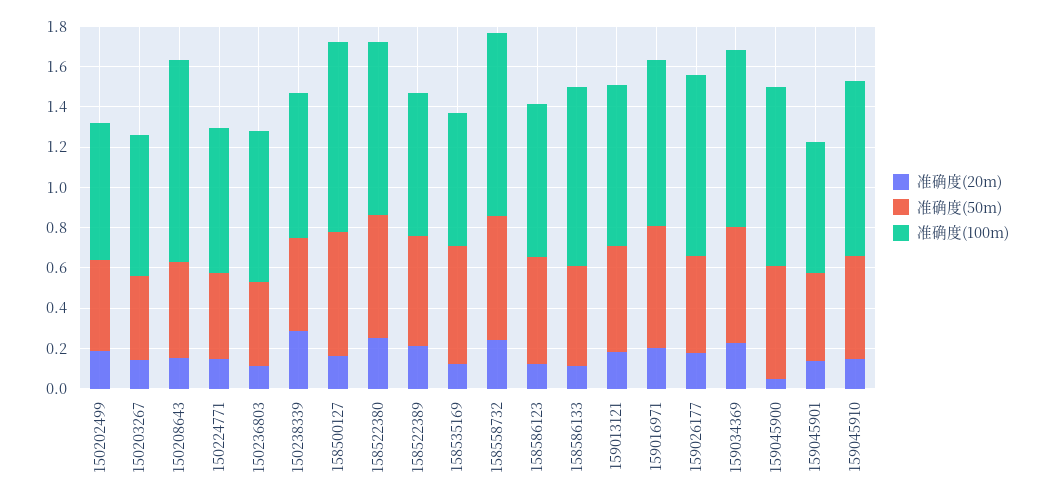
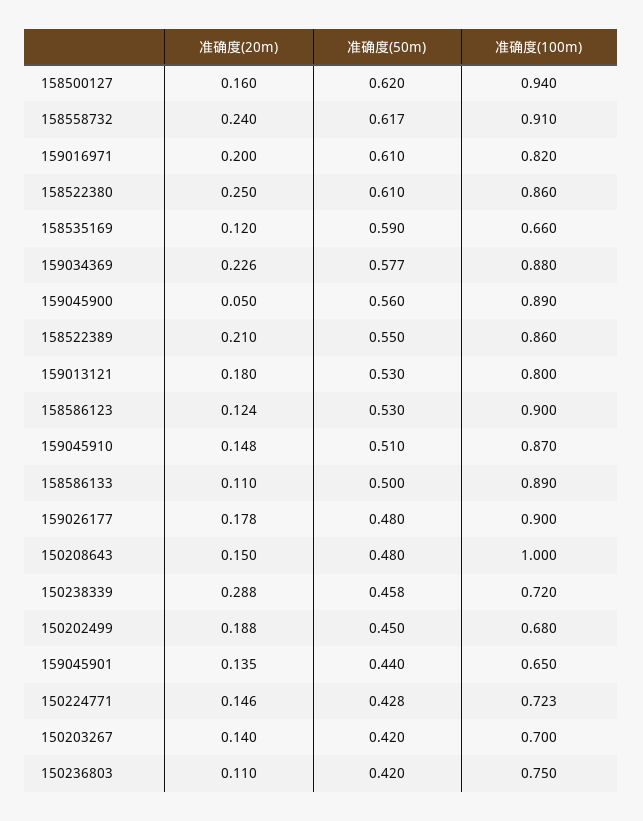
准确度(100m), 158522389: 0.7 -> 0.86
准确度(100m), 158586123: 0.75 -> 0.9

